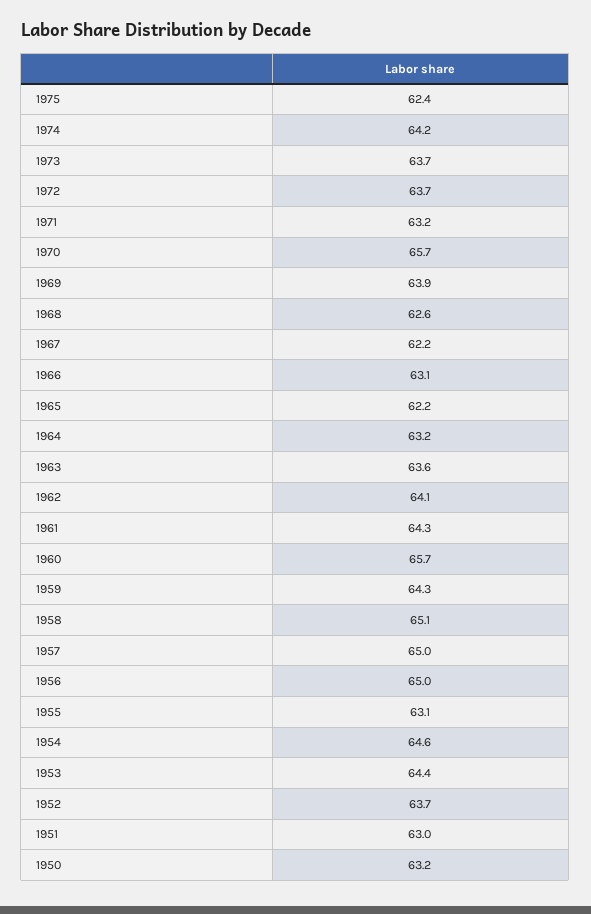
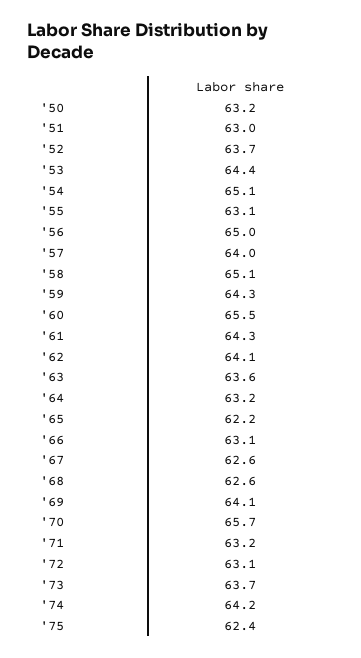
1972: 63.7 -> 63.1
1969: 63.9 -> 64.1
1967: 62.2 -> 62.6
1960: 65.7 -> 65.5
1957: 65 -> 64
1954: 64.6 -> 65.1

